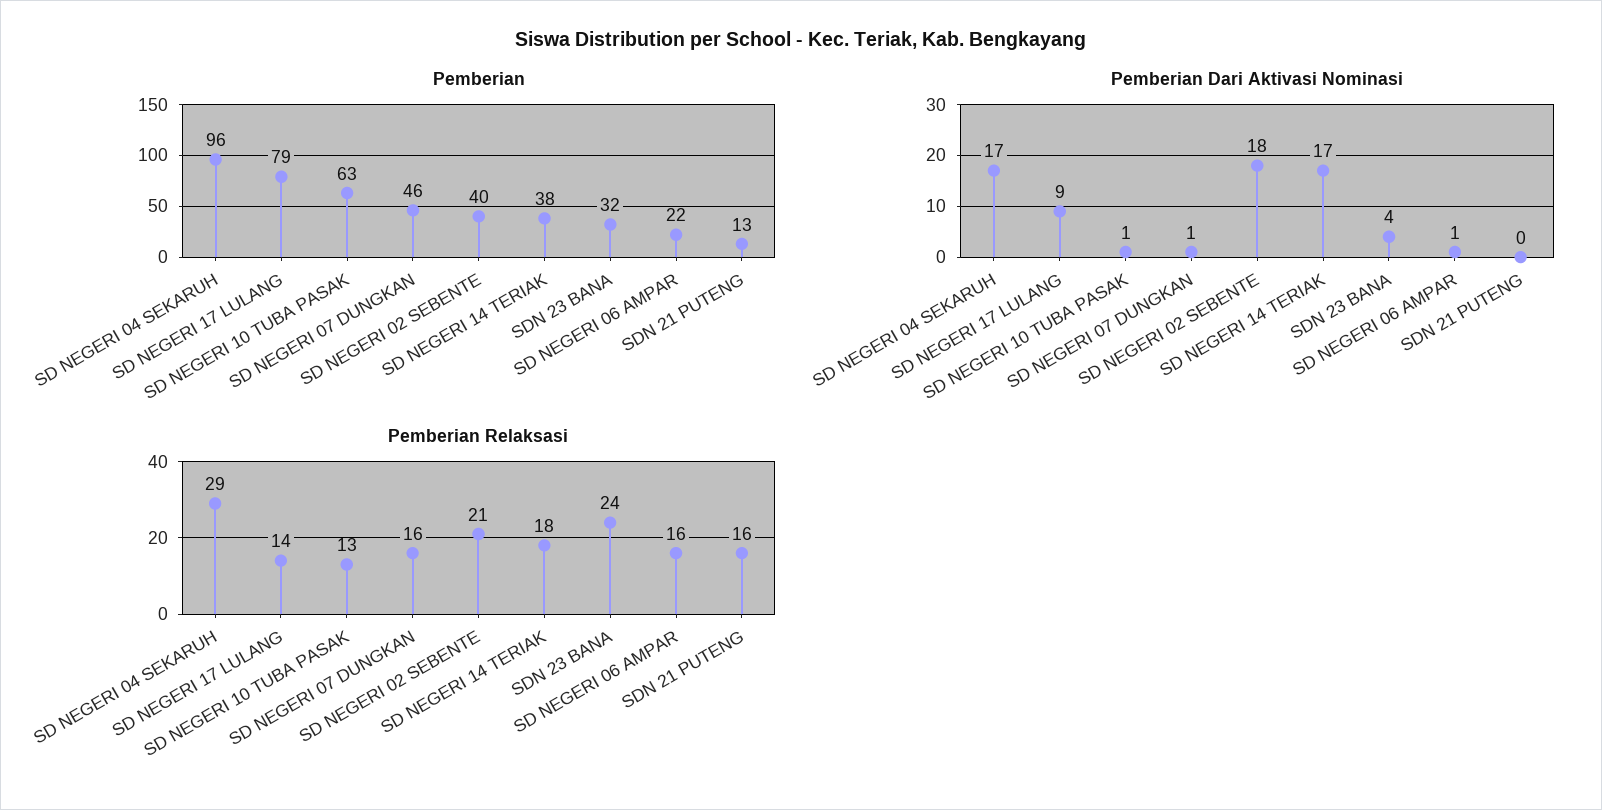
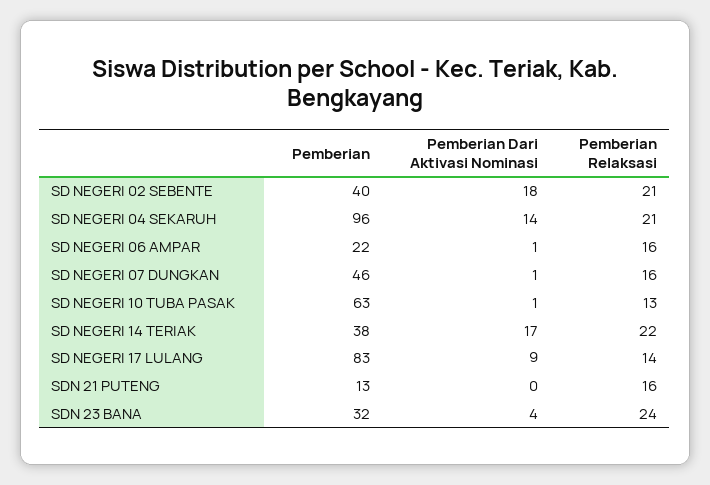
Pemberian, SD NEGERI 17 LULANG: 79 -> 83
Pemberian Dari Aktivasi Nominasi, SD NEGERI 04 SEKARUH: 17 -> 14
Pemberian Relaksasi, SD NEGERI 04 SEKARUH: 29 -> 21
Pemberian Relaksasi, SD NEGERI 14 TERIAK: 18 -> 22

